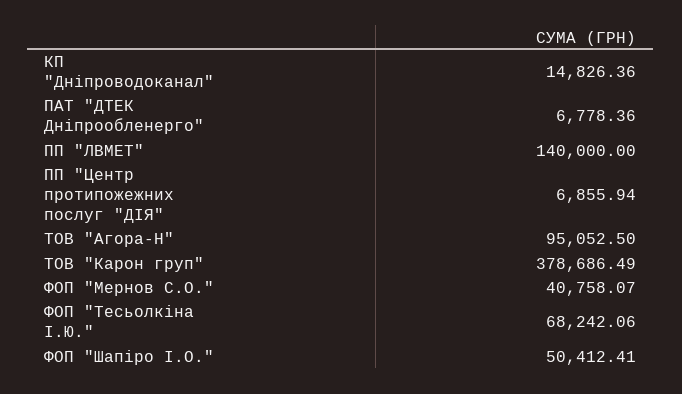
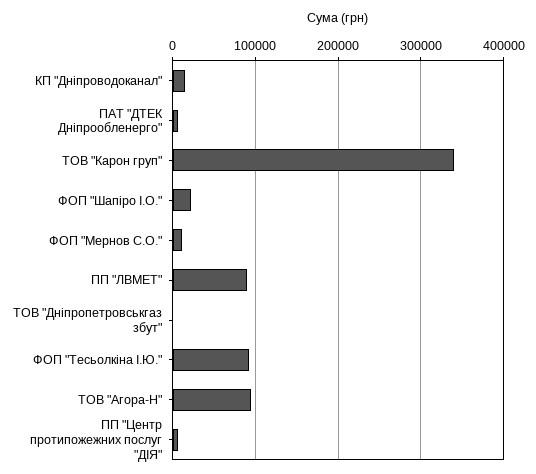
ПП "ЛВМЕТ": 140000 -> 90000
ТОВ "Карон груп": 378686.49 -> 340000
ФОП "Мернов С.О.": 40758.07 -> 10000
ФОП "Тесьолкіна І.Ю.": 68242.06 -> 90000
ФОП "Шапіро І.О.": 50412.41 -> 20000
ТОВ "Дніпропетровськгаз збут": none -> 0

